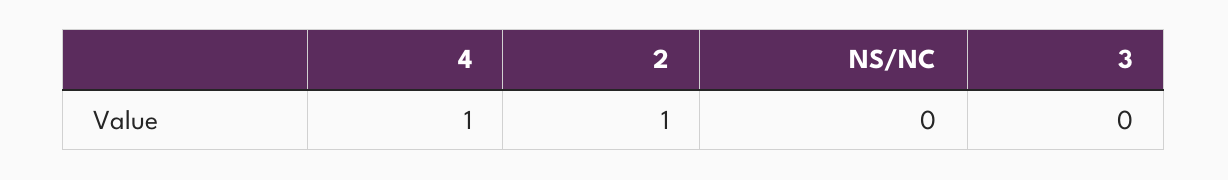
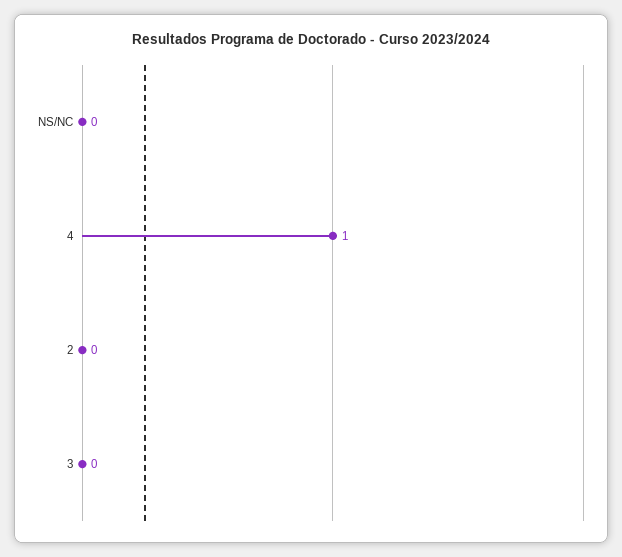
2: 1 -> 0

